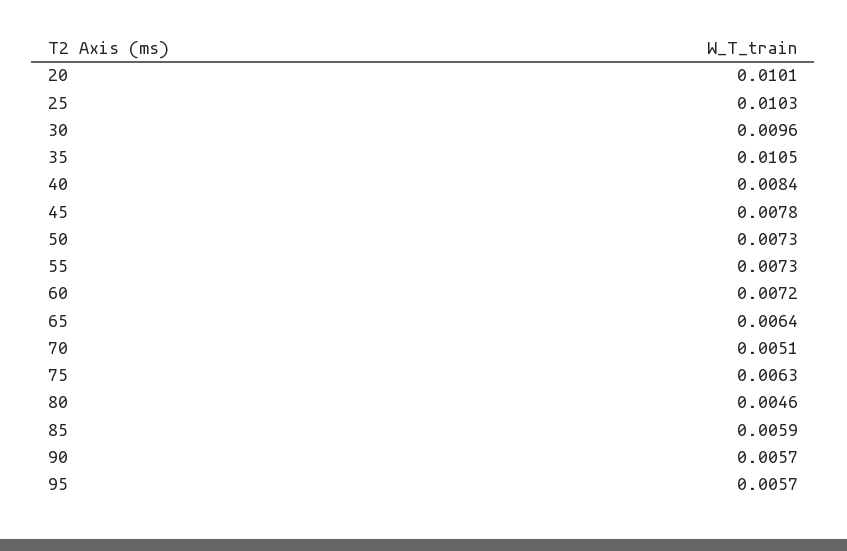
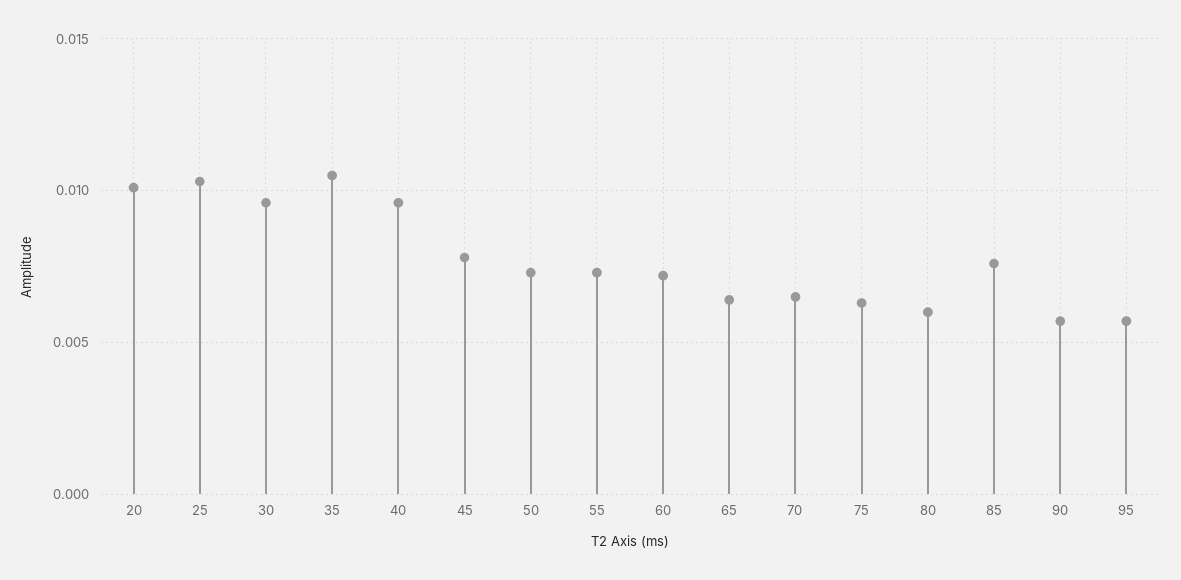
40: 0.0084 -> 0.0095
70: 0.0051 -> 0.0065
80: 0.0046 -> 0.006
85: 0.0059 -> 0.0075

